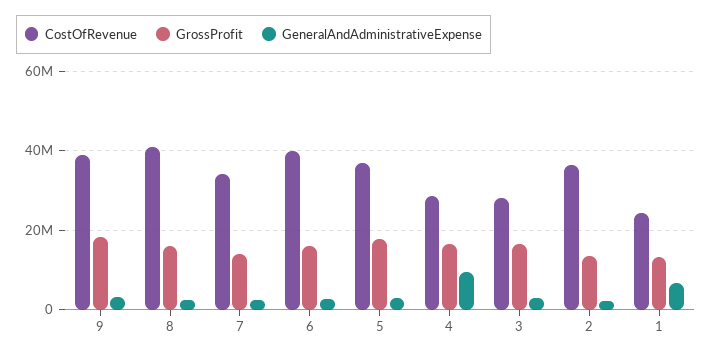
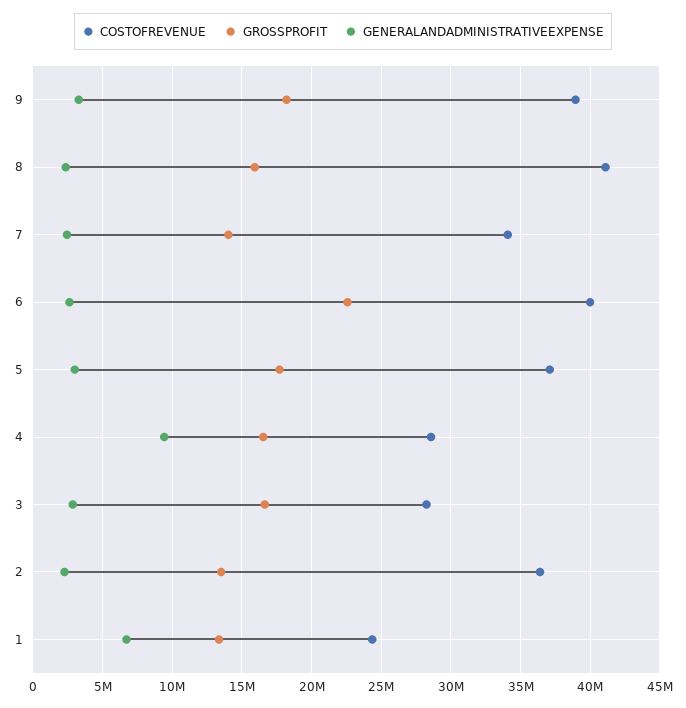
GrossProfit, 6: 16000000 -> 22500000

